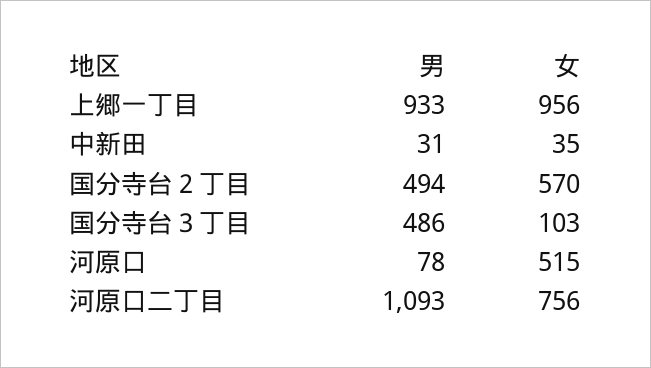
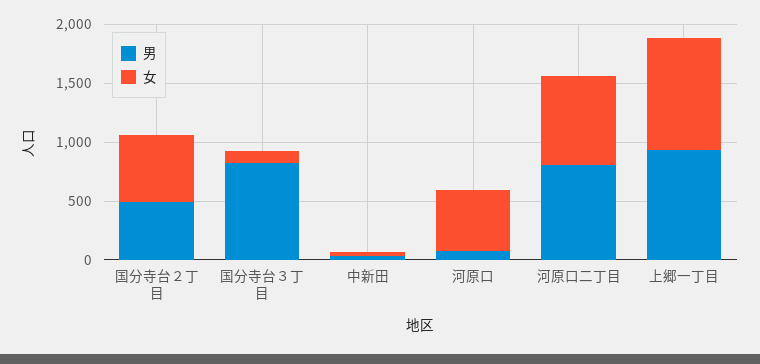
男, 国分寺台３丁目: 486 -> 800
男, 河原口二丁目: 1093 -> 800

